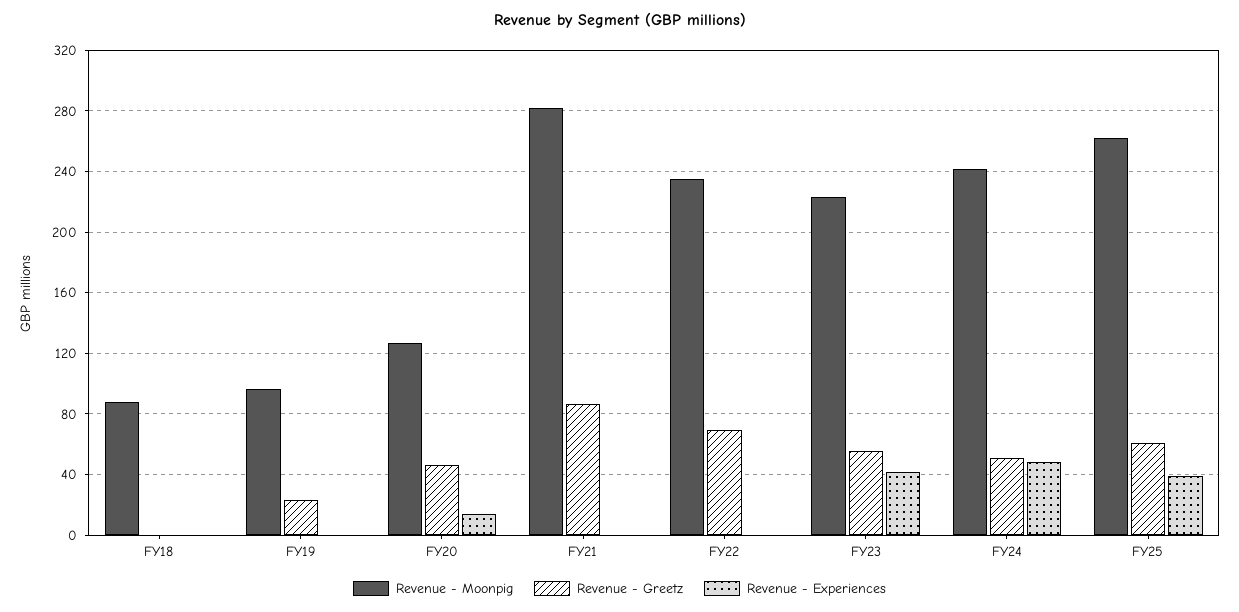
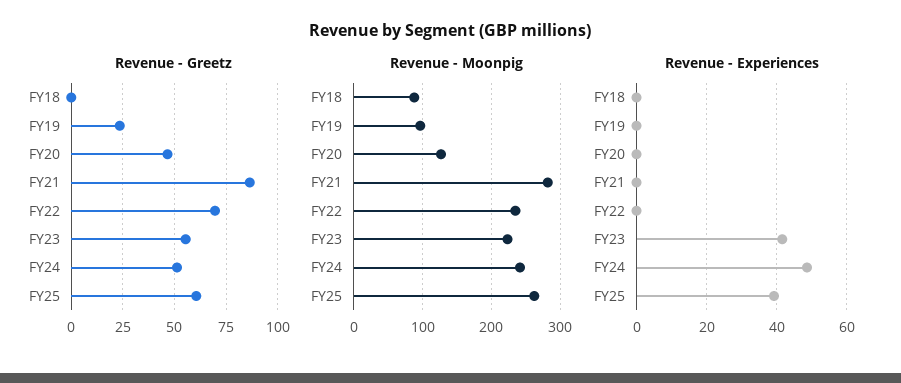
Revenue - Experiences, FY20: 15 -> 0

